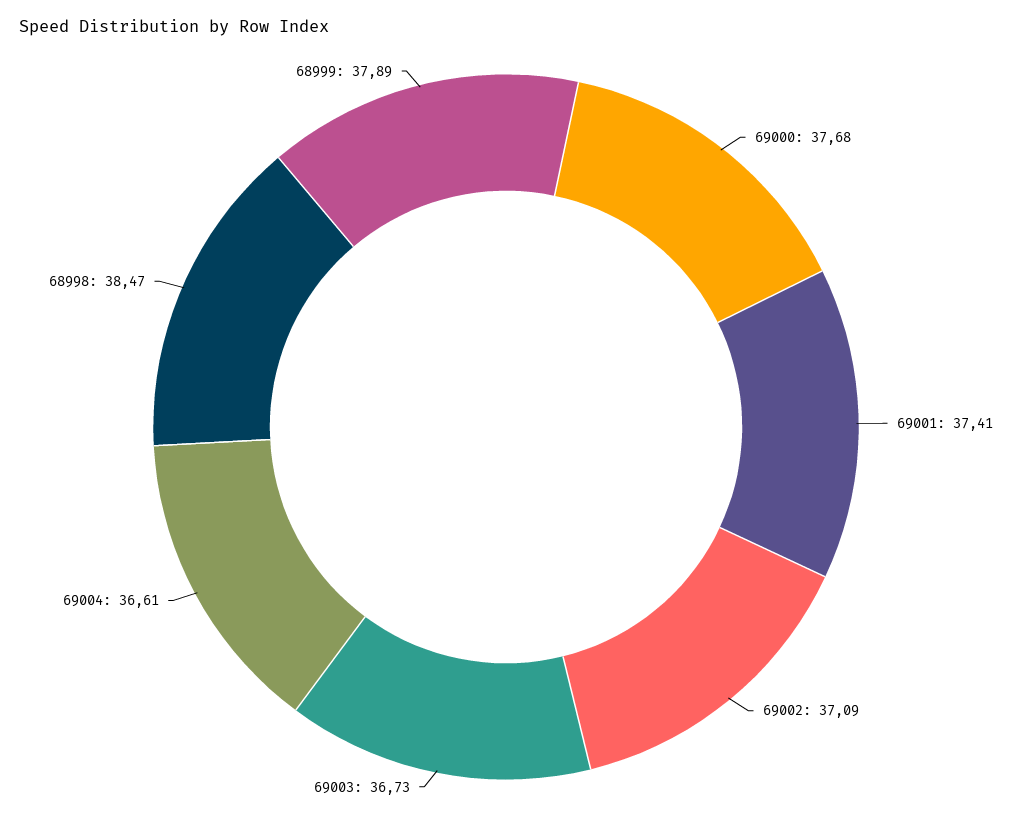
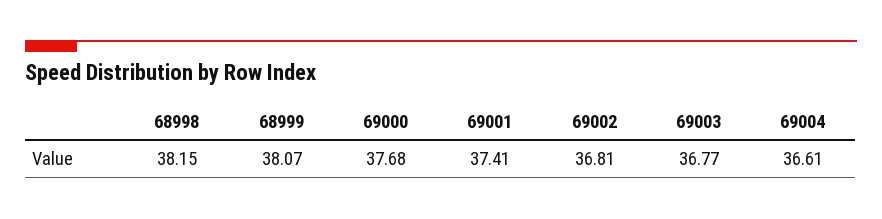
69002: 37.09 -> 36.81
69003: 36.73 -> 36.77
68998: 38.47 -> 38.15
68999: 37.89 -> 38.07

